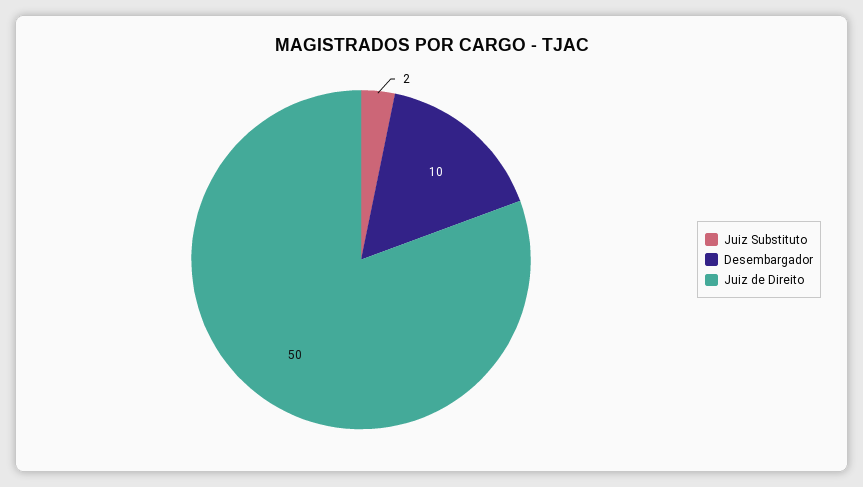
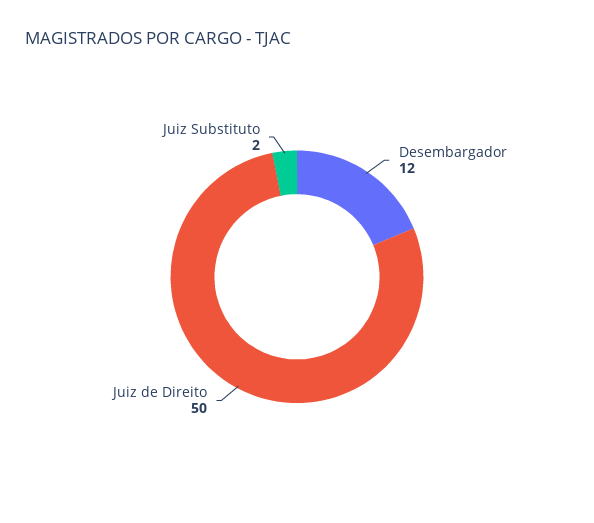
Desembargador: 10 -> 12

